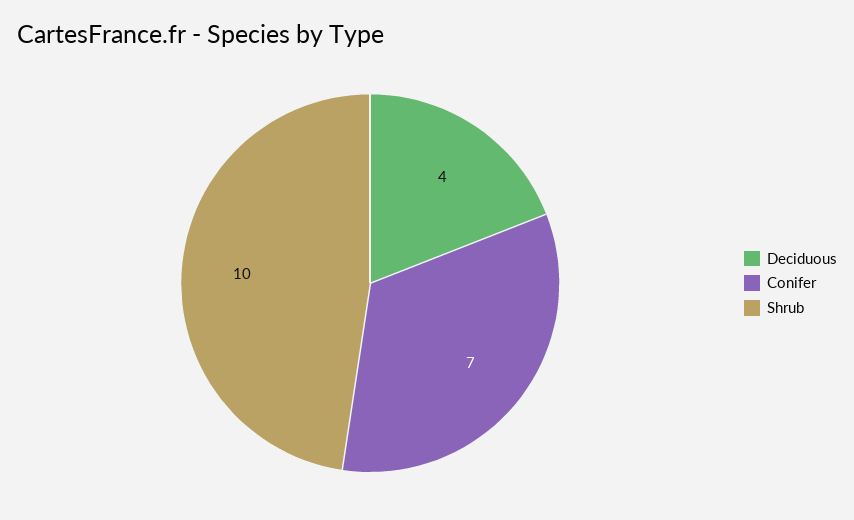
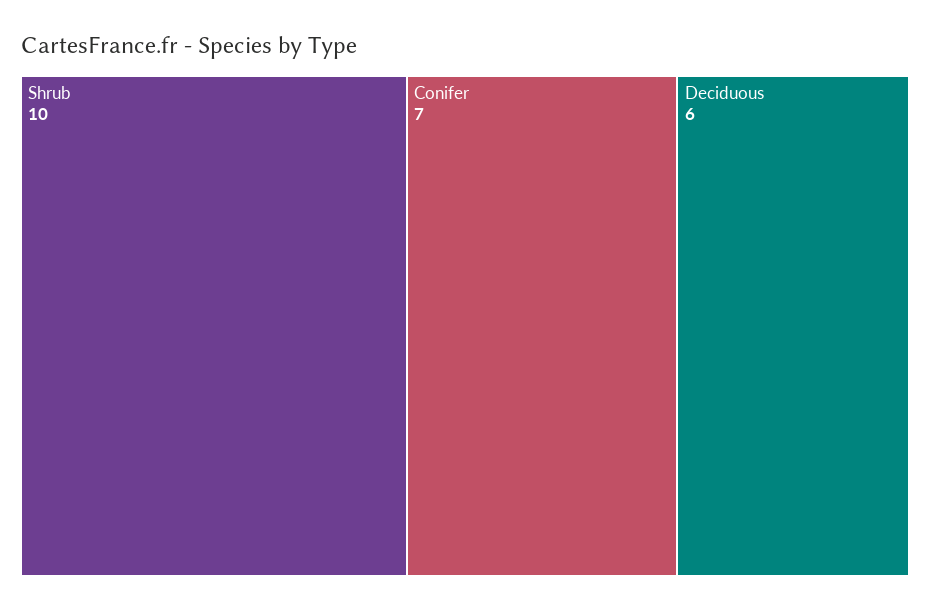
Deciduous: 4 -> 6

